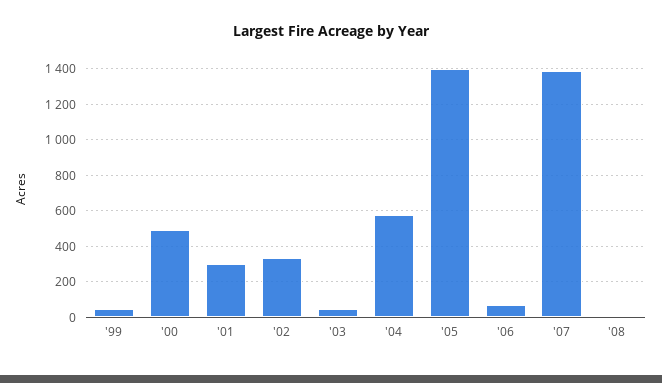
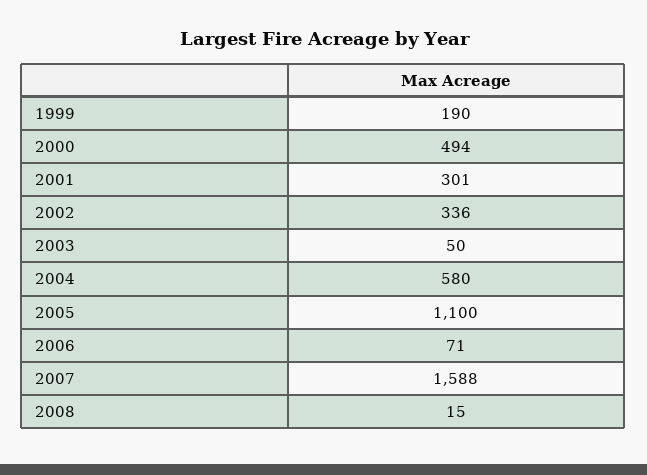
'99: 50 -> 190
'05: 1400 -> 1100
'07: 1400 -> 1588

